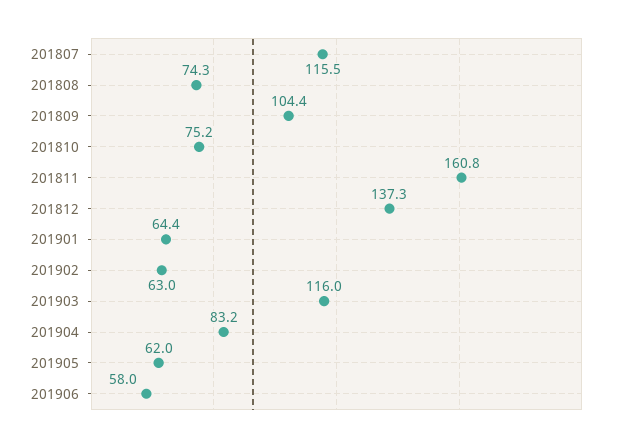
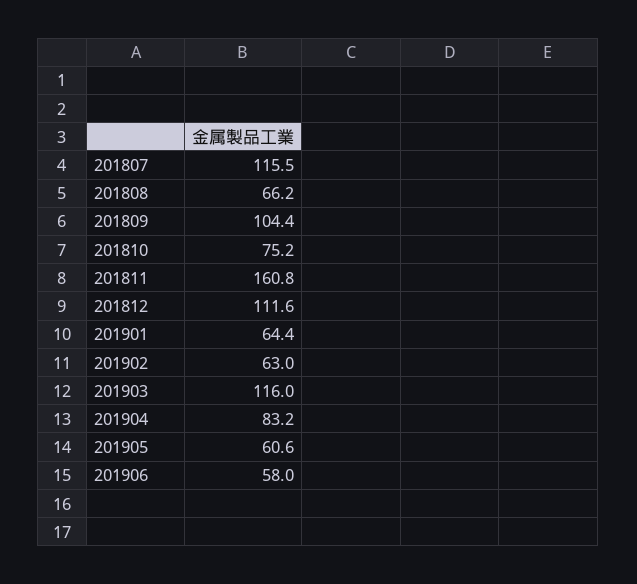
201808: 74.3 -> 66.2
201812: 137.3 -> 111.6
201905: 62 -> 60.6

